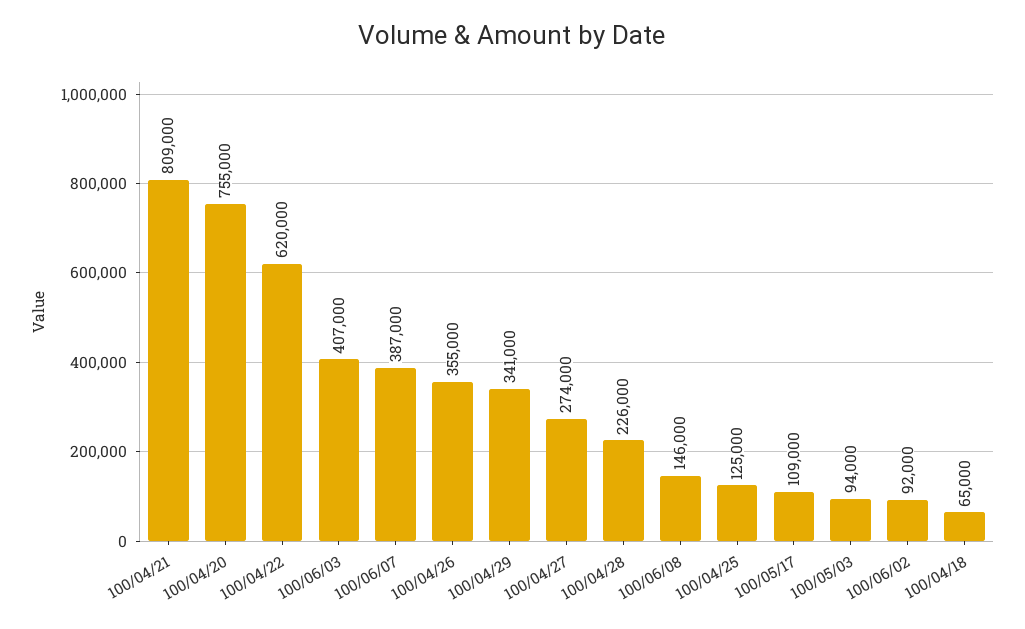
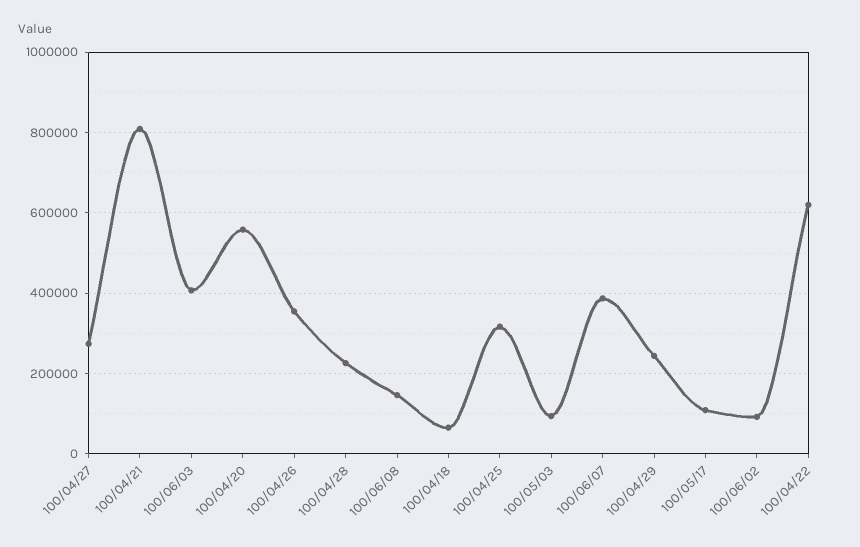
100/04/20: 755000 -> 560000
100/04/29: 341000 -> 240000
100/04/25: 125000 -> 320000

